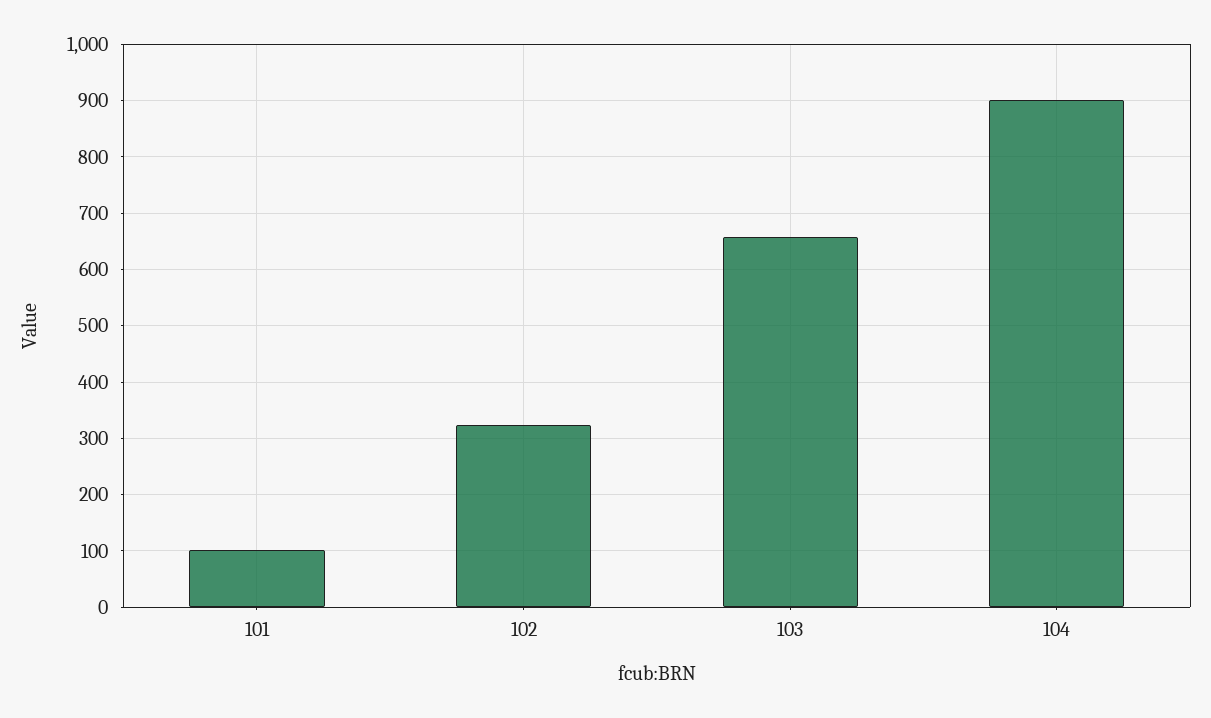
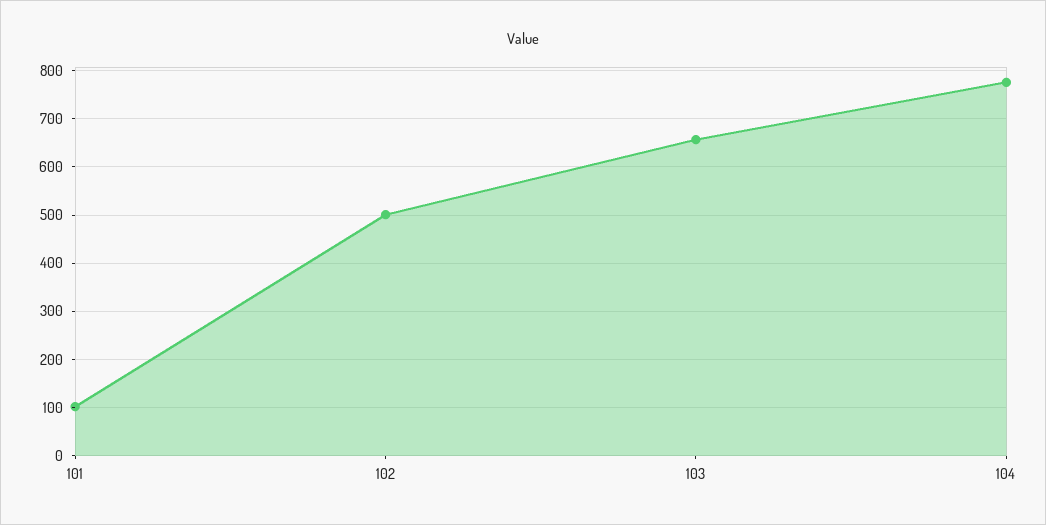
102: 320 -> 500
104: 900 -> 780

